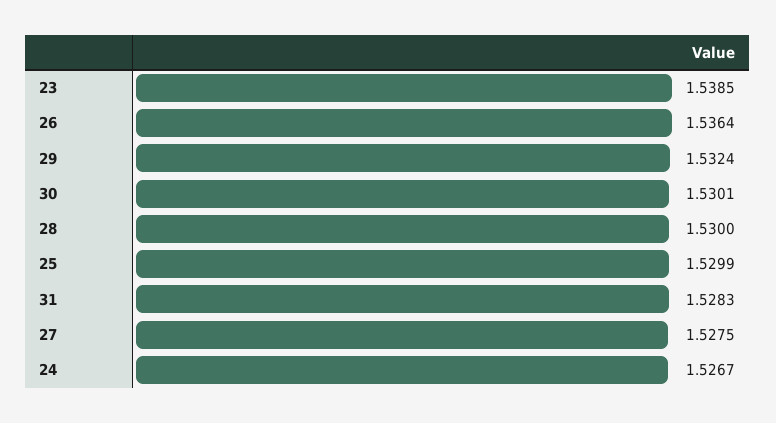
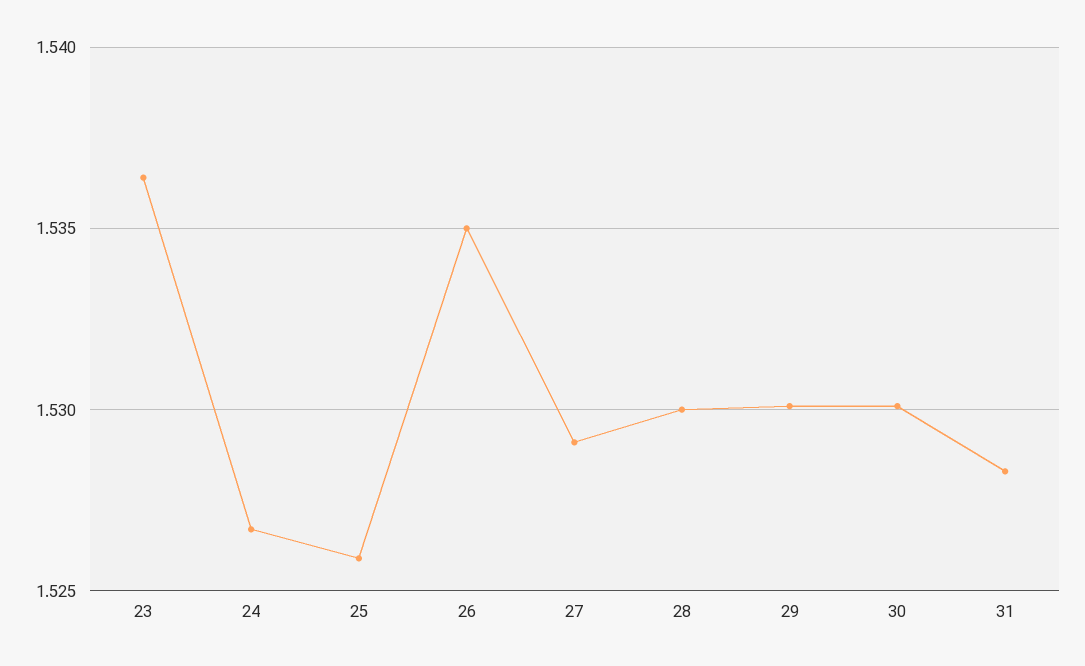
23: 1.5385 -> 1.5365
26: 1.5364 -> 1.535
29: 1.5324 -> 1.53
25: 1.5299 -> 1.526
27: 1.5275 -> 1.529

